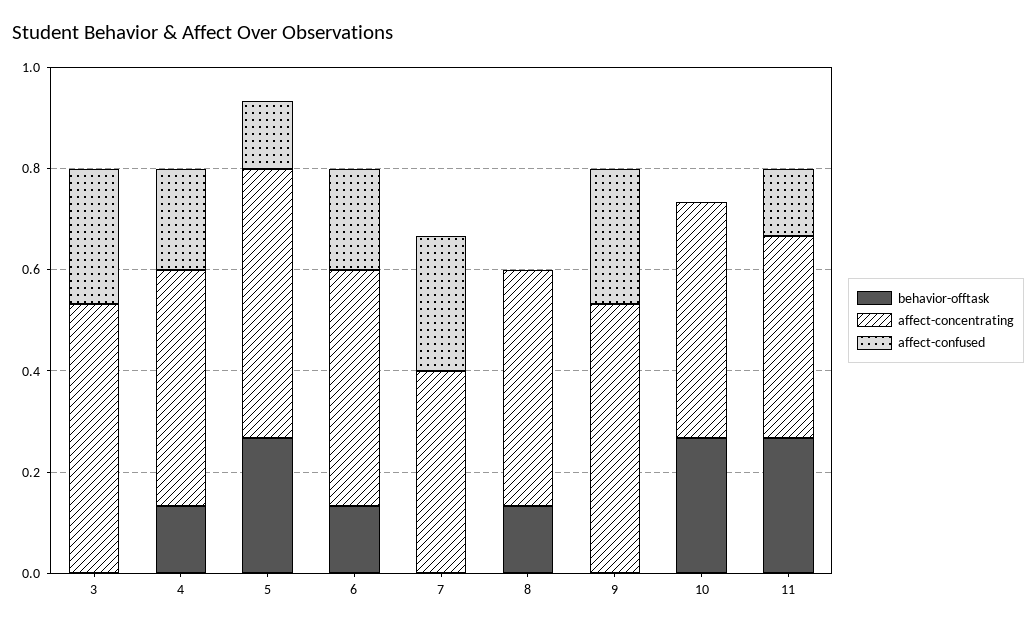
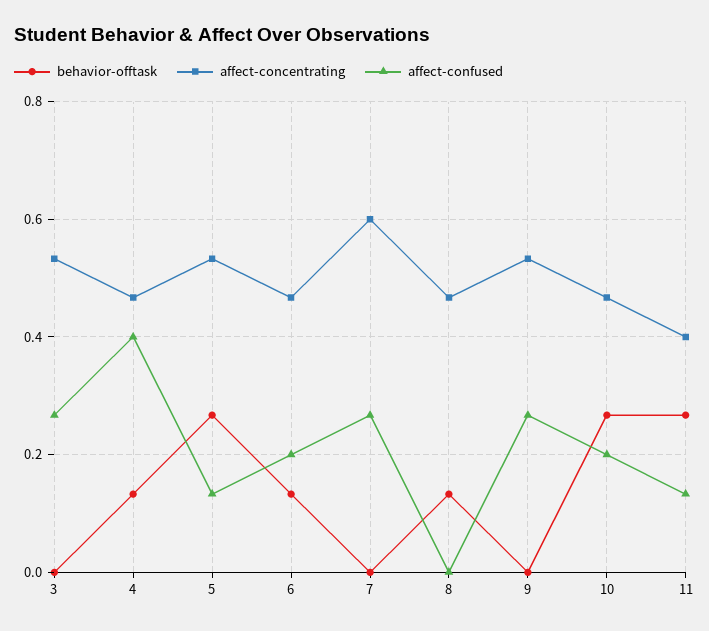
affect-confused, 4: 0.2 -> 0.4
affect-concentrating, 7: 0.4 -> 0.6
affect-confused, 10: 0 -> 0.2

